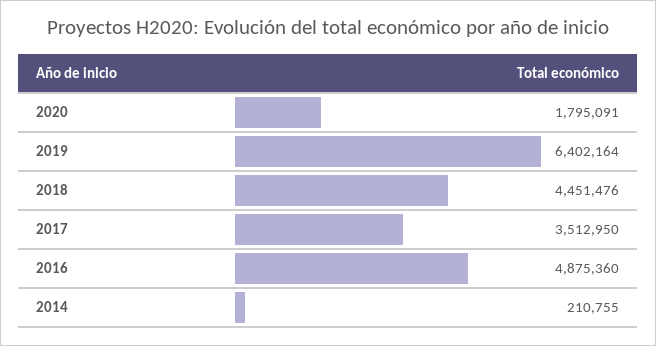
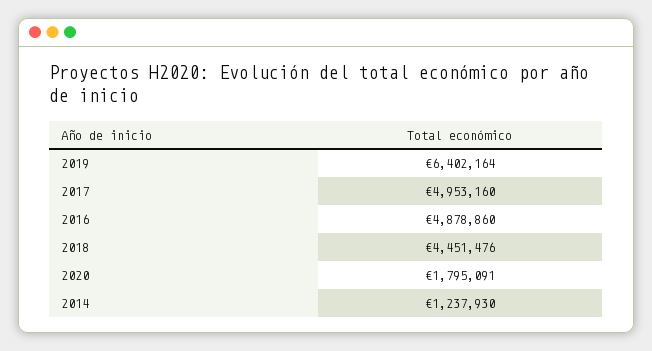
2017: 3512950 -> 4953160
2016: 4875360 -> 4878860
2014: 210755 -> 1237930

